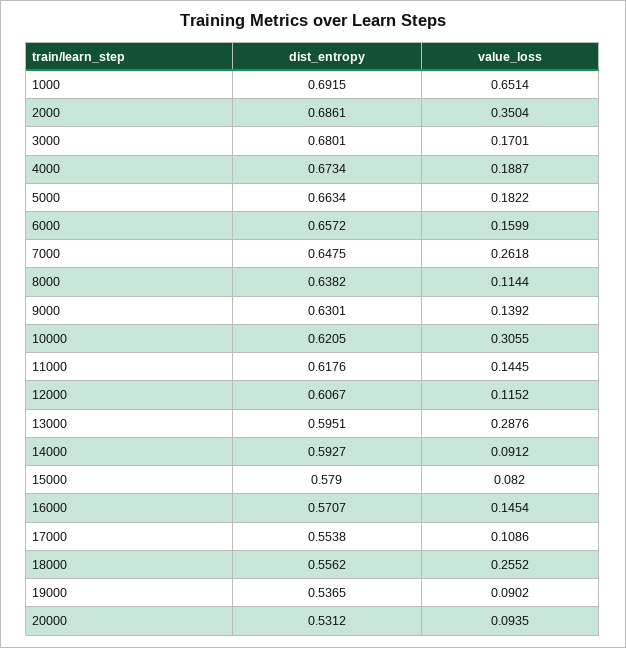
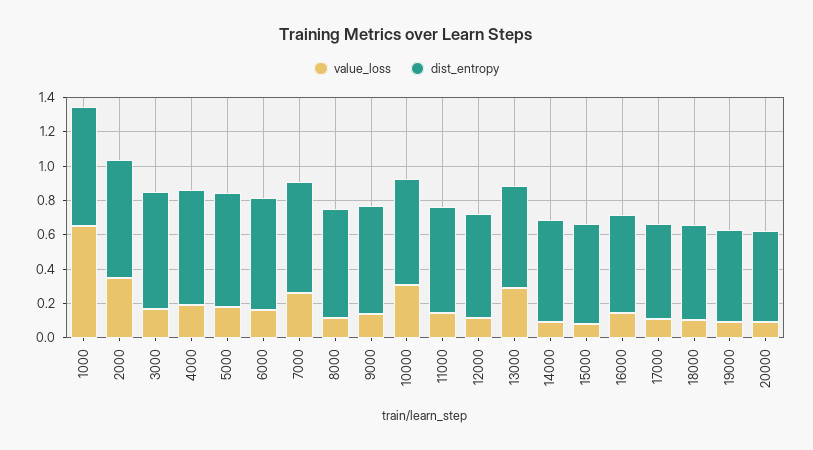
value_loss, 18000: 0.2552 -> 0.1

